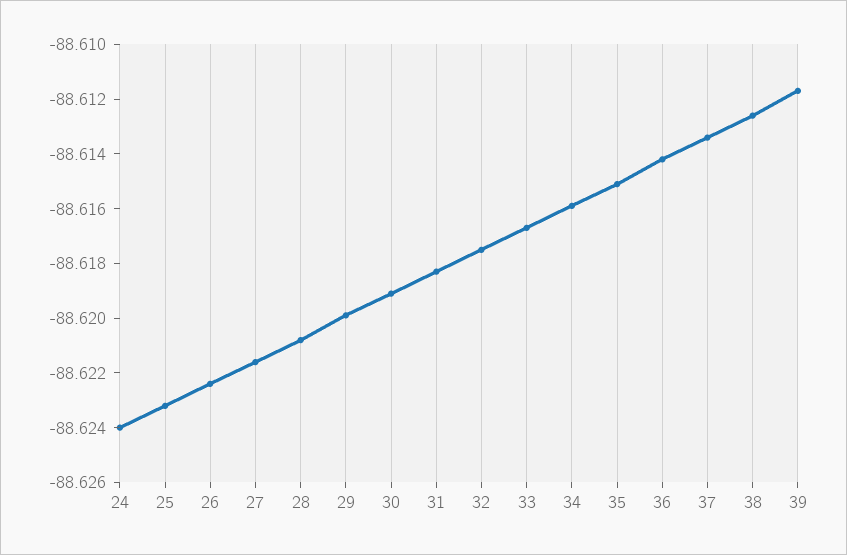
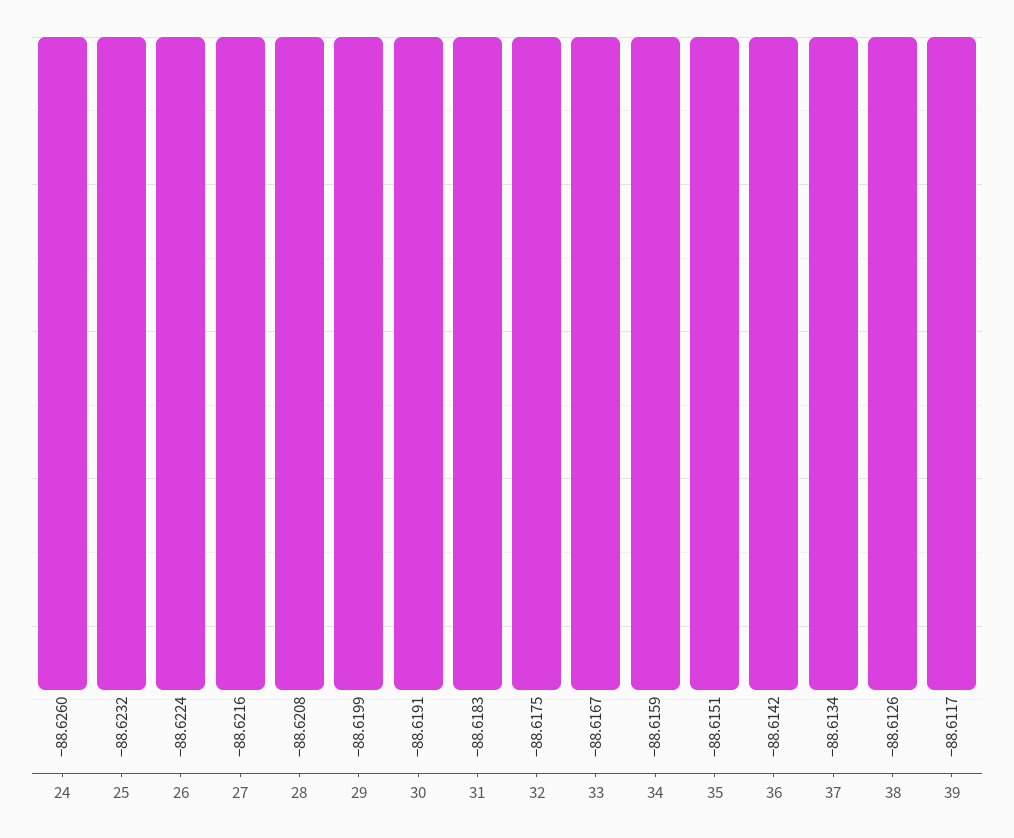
24: -88.624 -> -88.626

